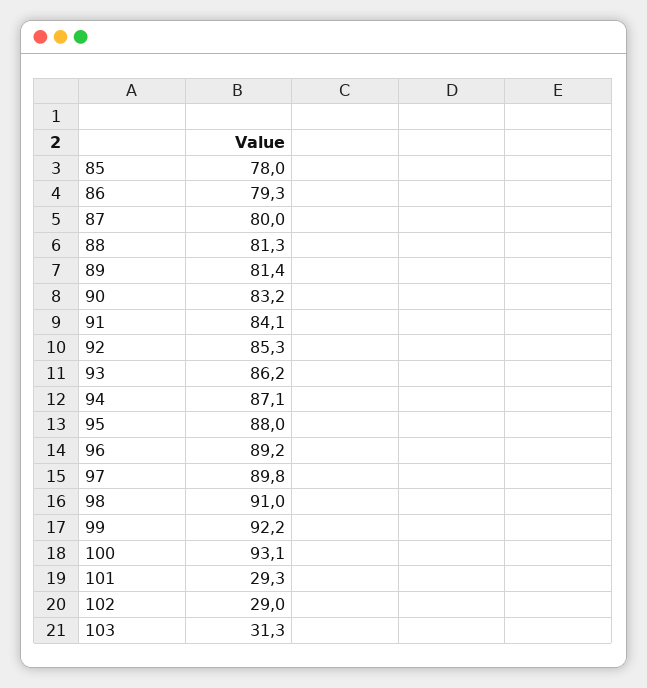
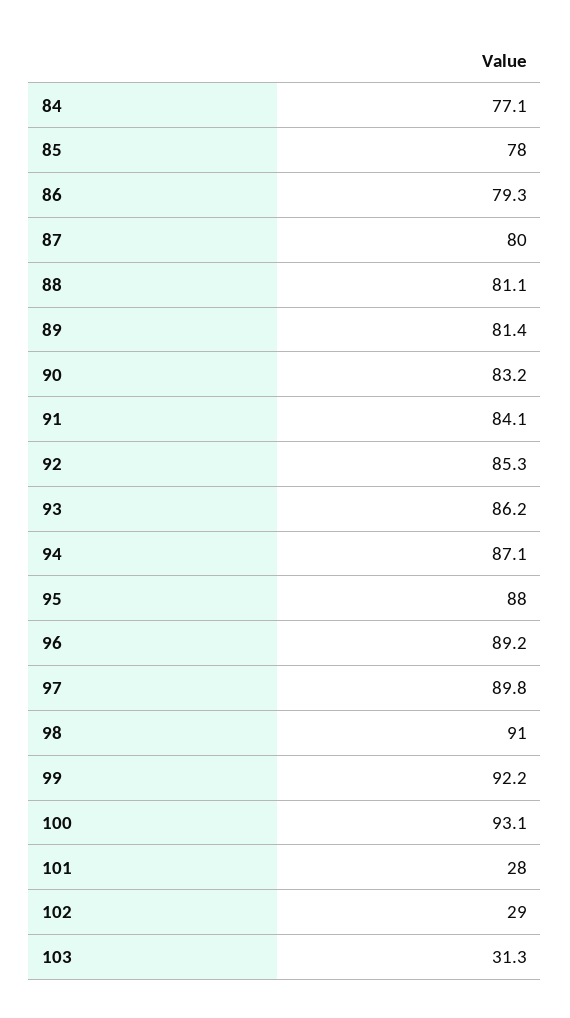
88: 81.3 -> 81.1
101: 29.3 -> 28
84: none -> 77.1

